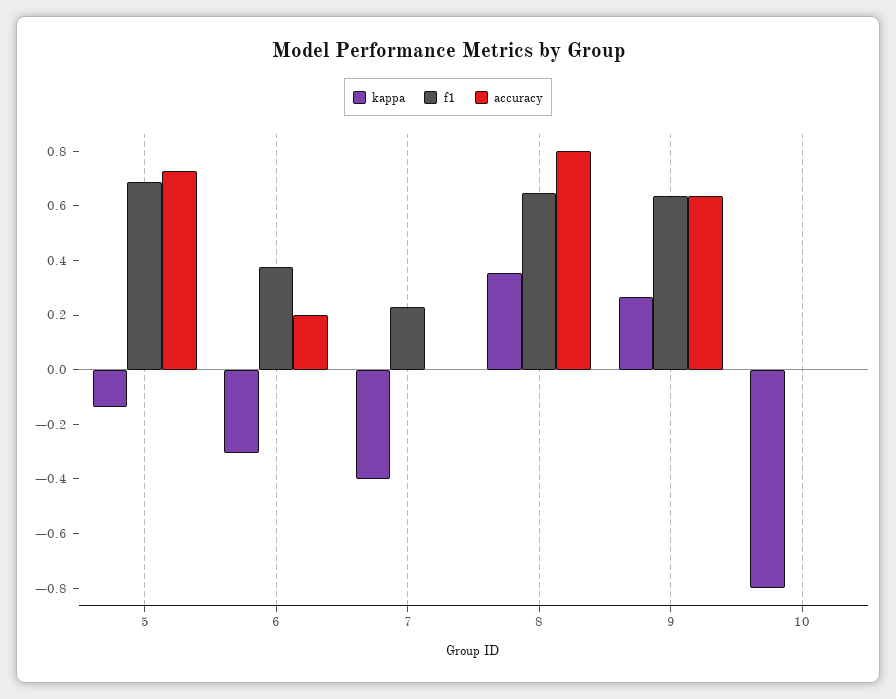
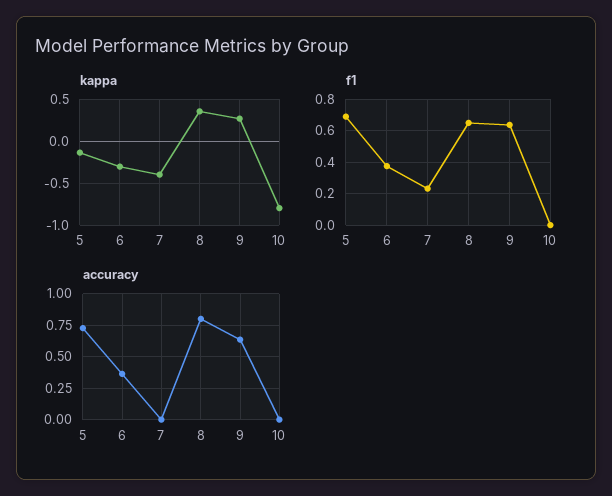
accuracy, 6: 0.2 -> 0.35

